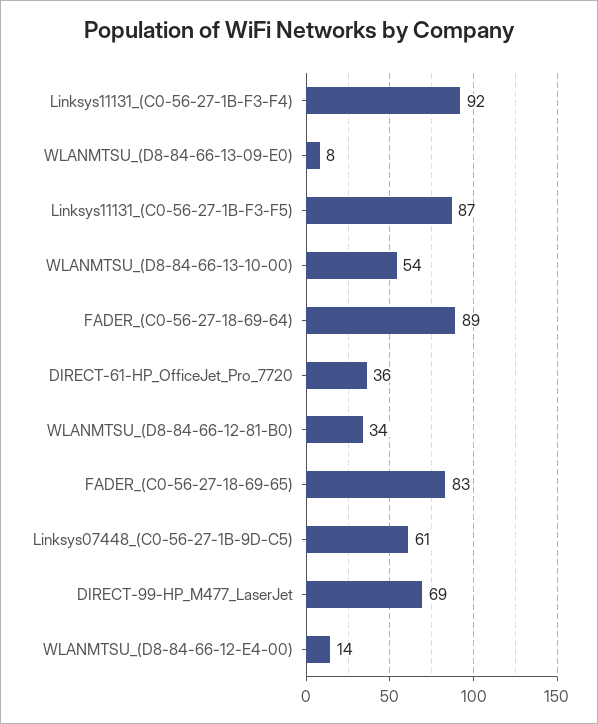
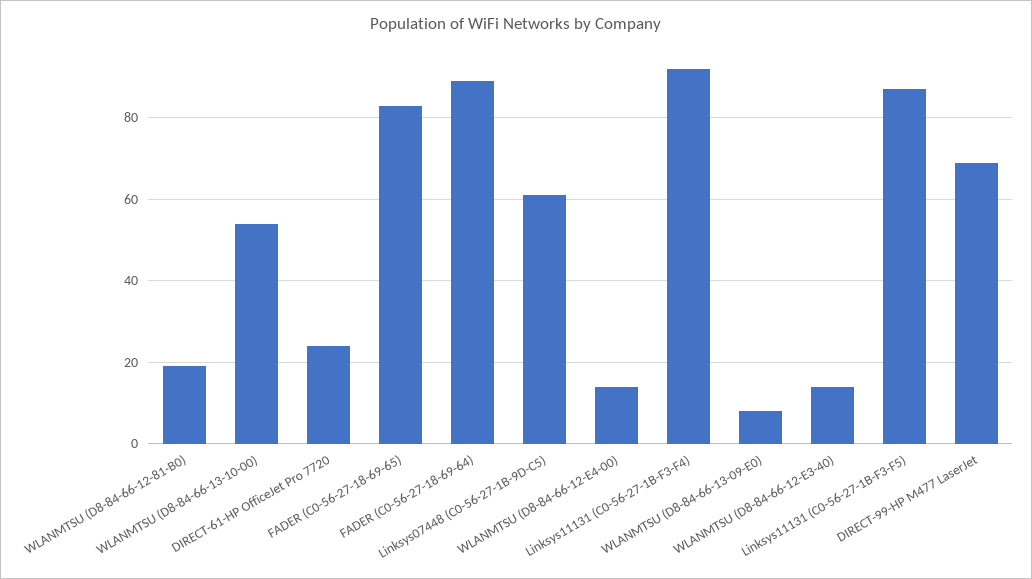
DIRECT-61-HP_OfficeJet_Pro_7720: 36 -> 25
WLANMTSU_(D8-84-66-12-81-B0): 34 -> 20
WLANMTSU (D8-84-66-12-E3-40): none -> 15

